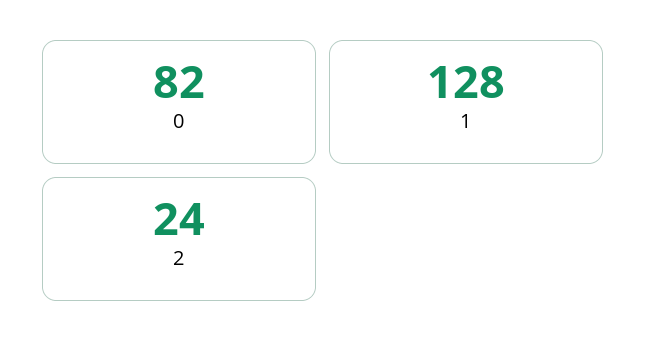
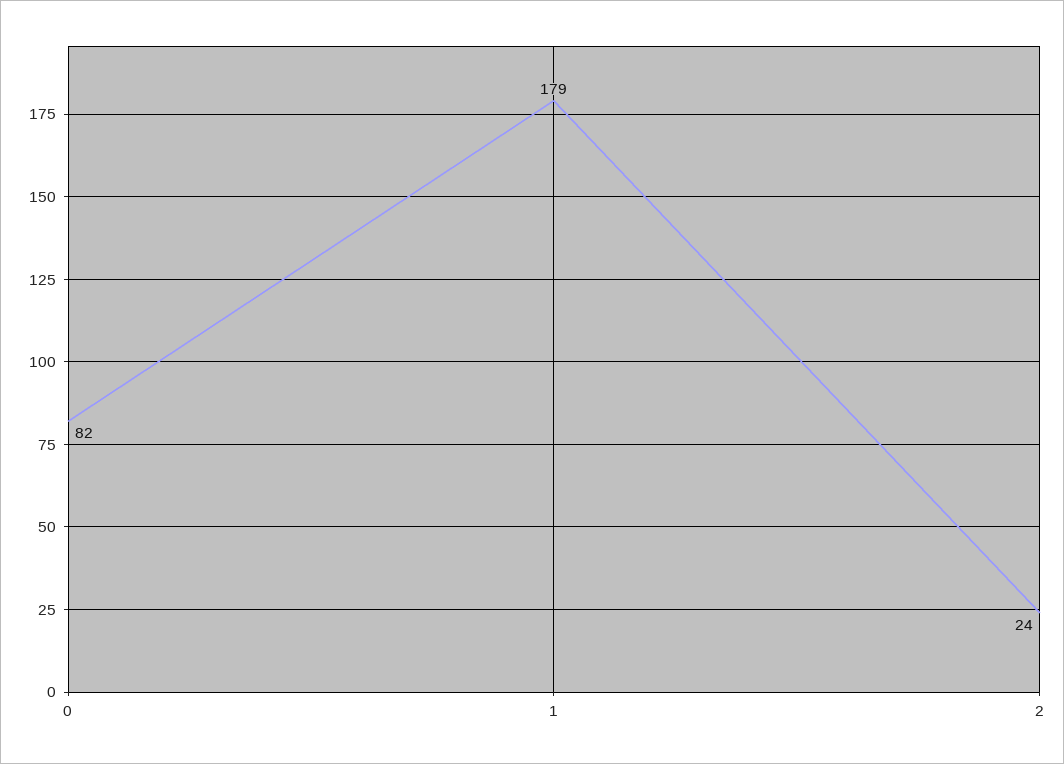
1: 128 -> 179

